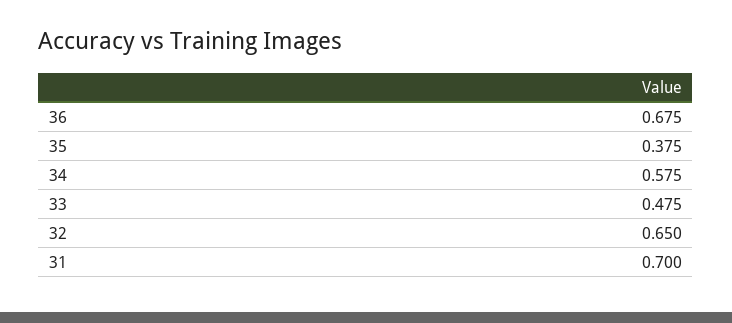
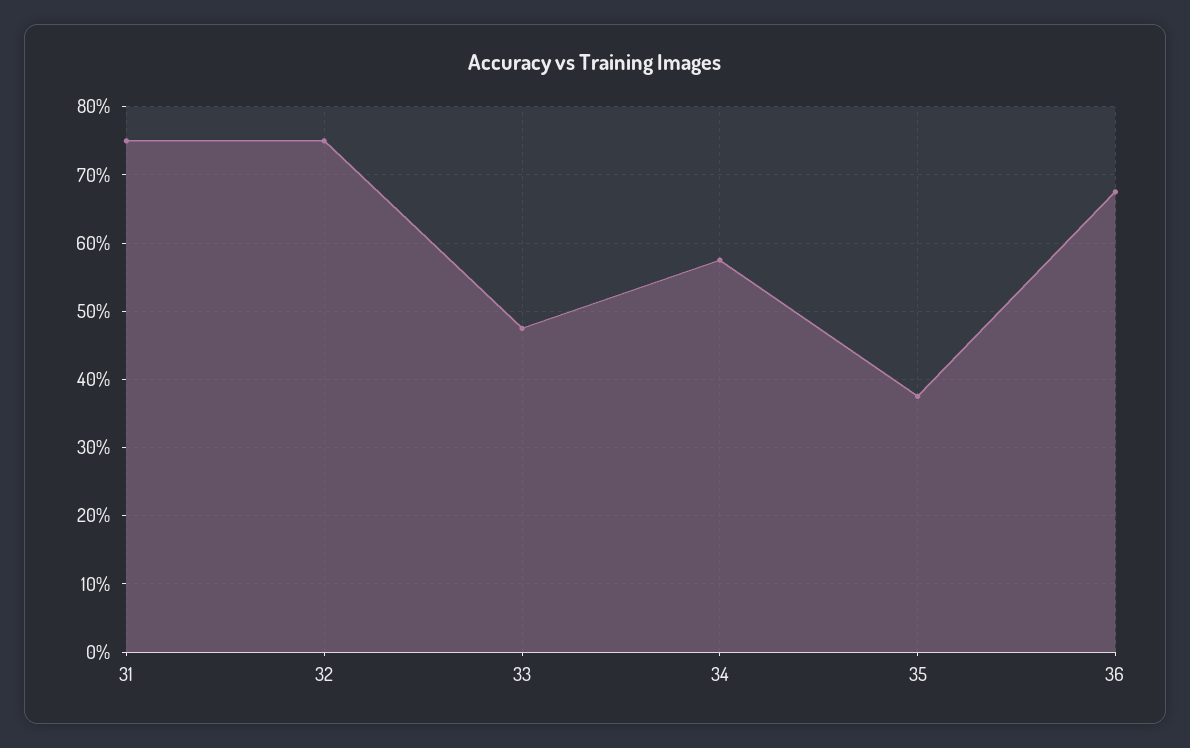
32: 0.65 -> 0.75
31: 0.7 -> 0.75

